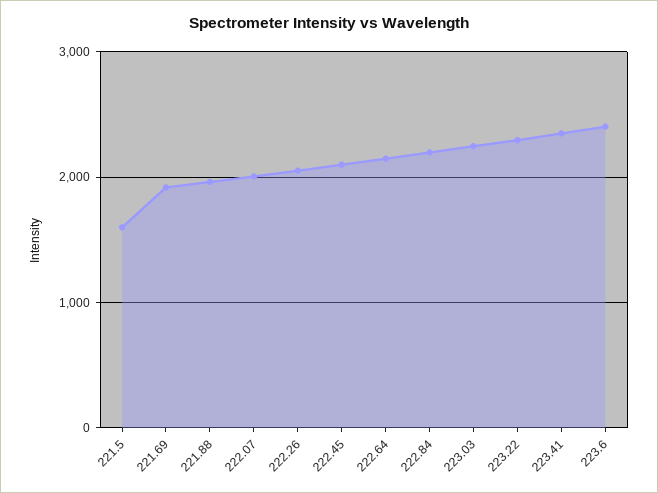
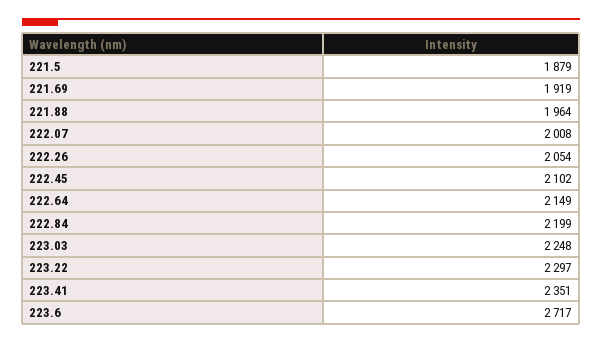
221.5: 1600 -> 1879
223.6: 2400 -> 2717

